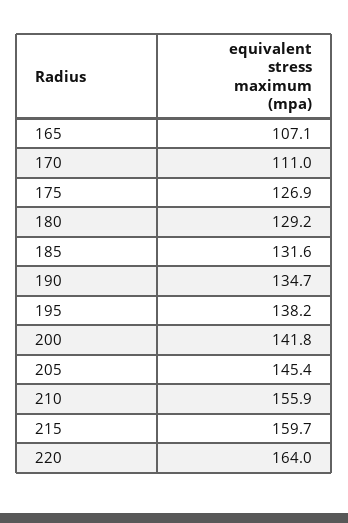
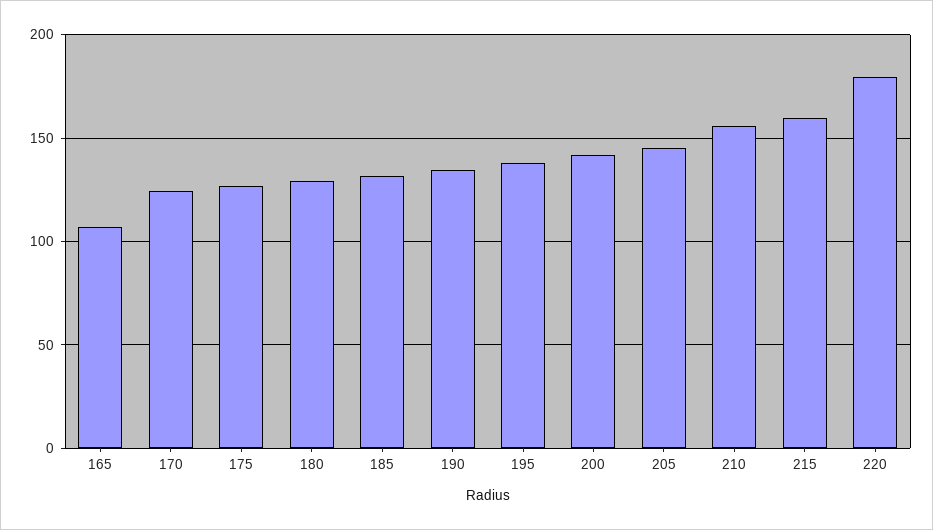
170: 111 -> 125
220: 164 -> 180

